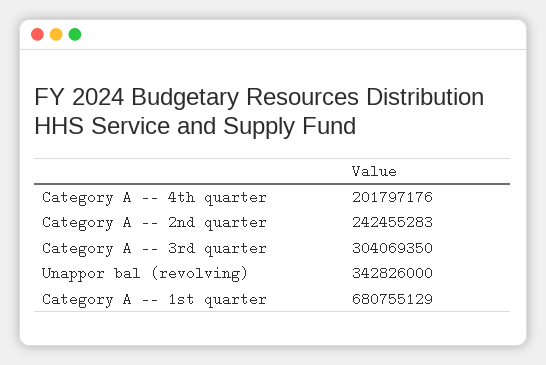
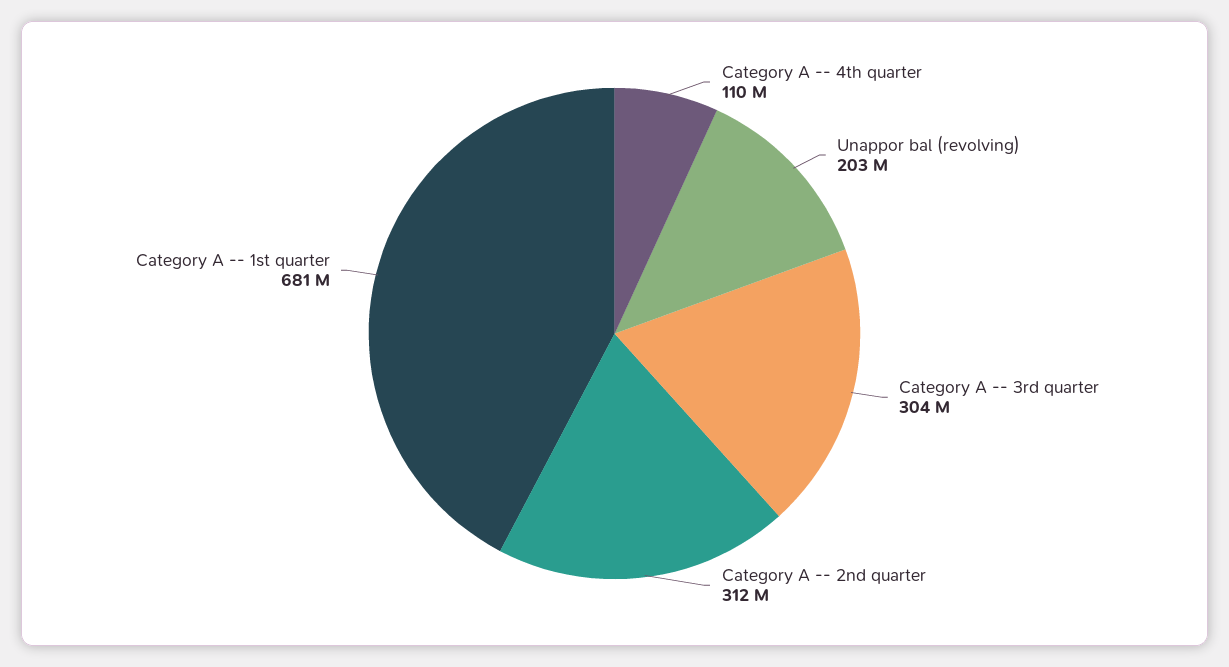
Category A -- 4th quarter: 201797176 -> 110000000
Category A -- 2nd quarter: 242455283 -> 312000000
Unappor bal (revolving): 342826000 -> 203000000

